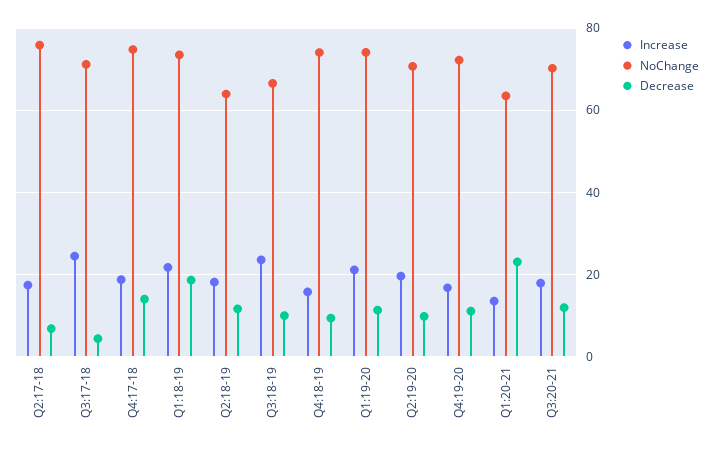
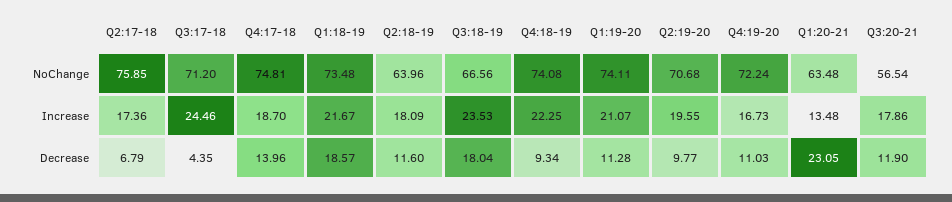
Decrease, Q3:18-19: 10 -> 18.04
Increase, Q4:18-19: 16 -> 22.25
NoChange, Q3:20-21: 70 -> 56.54

